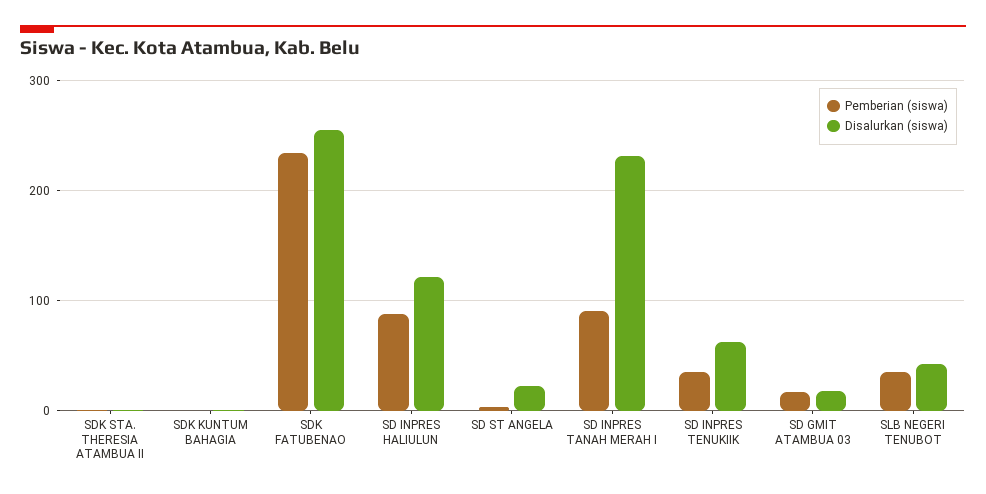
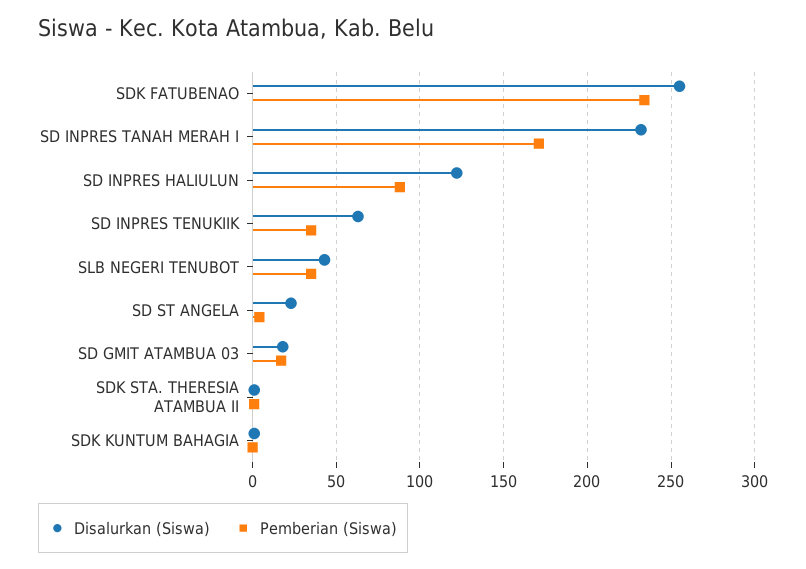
Pemberian (siswa), SD INPRES TANAH MERAH I: 90 -> 170

